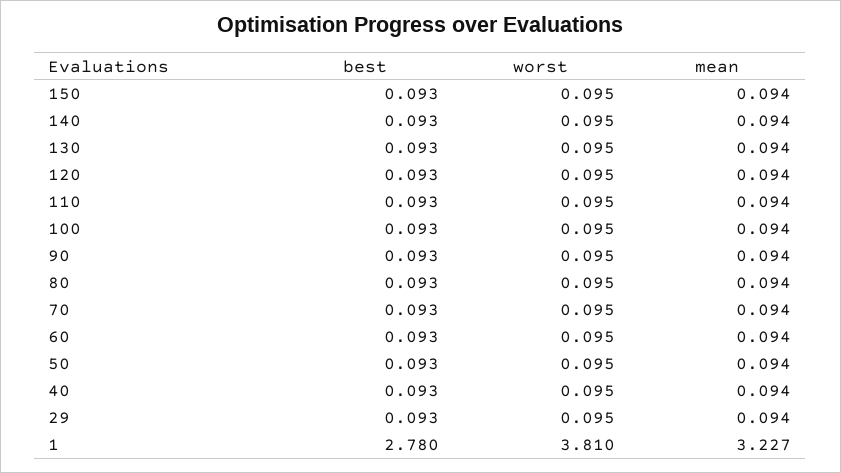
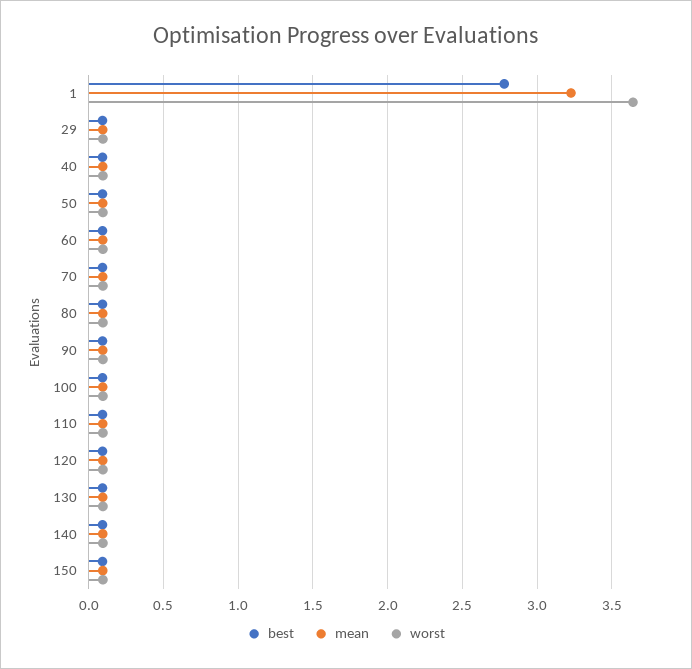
worst, 1: 3.81 -> 3.65

